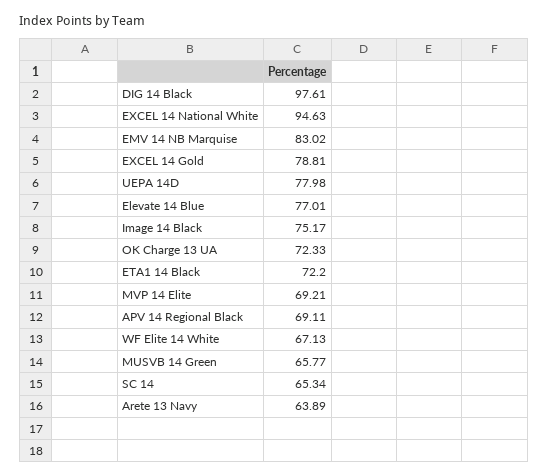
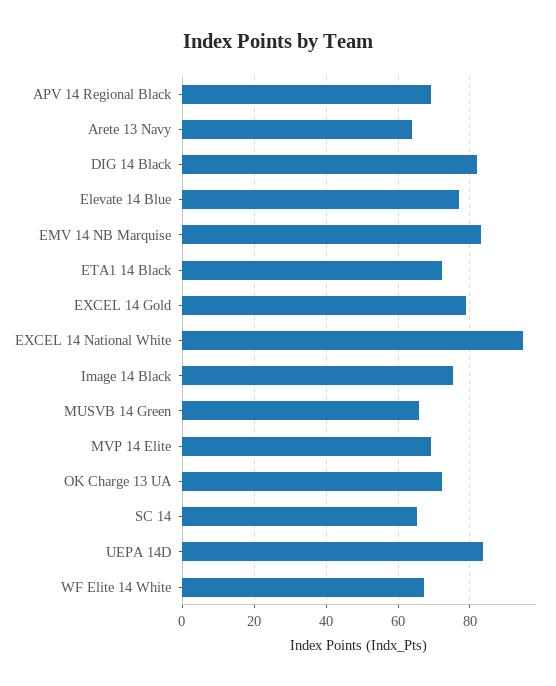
DIG 14 Black: 97.61 -> 82
UEPA 14D: 77.98 -> 84

